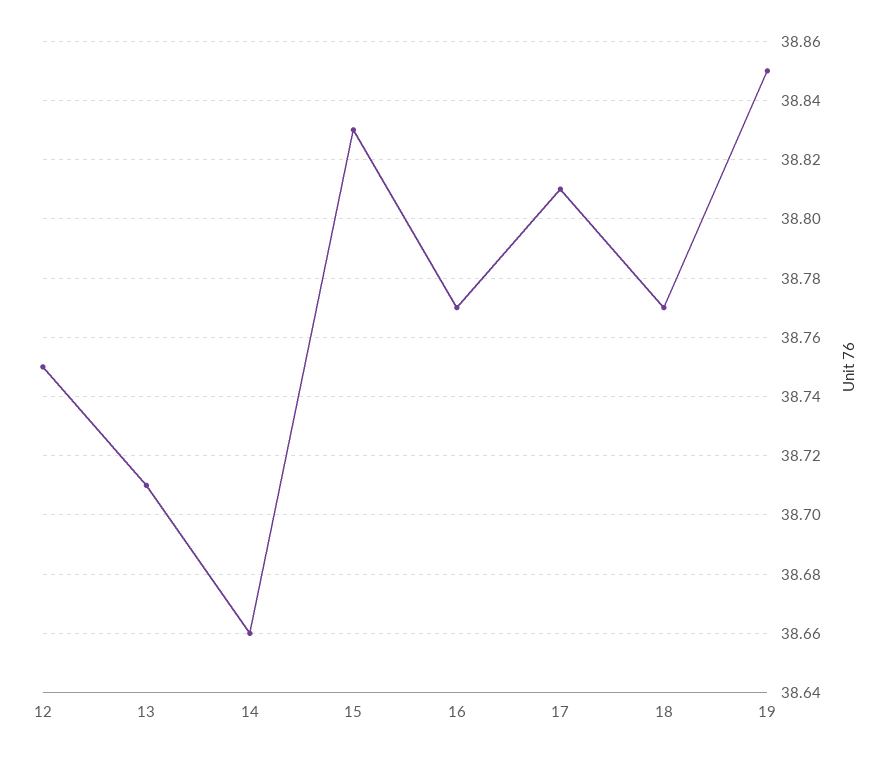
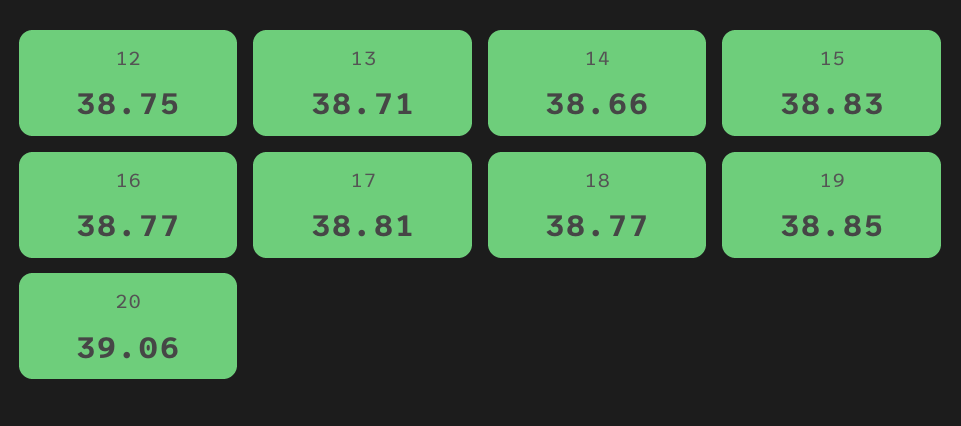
20: none -> 39.06

